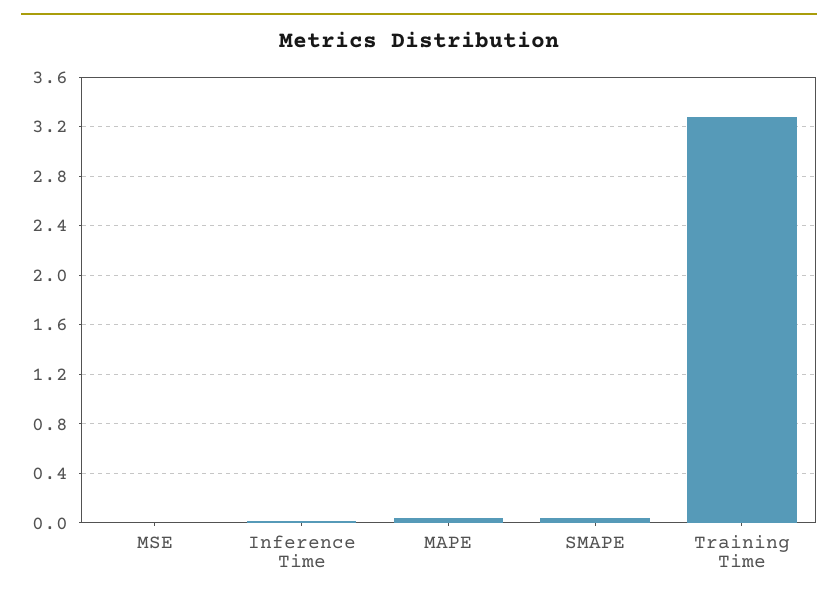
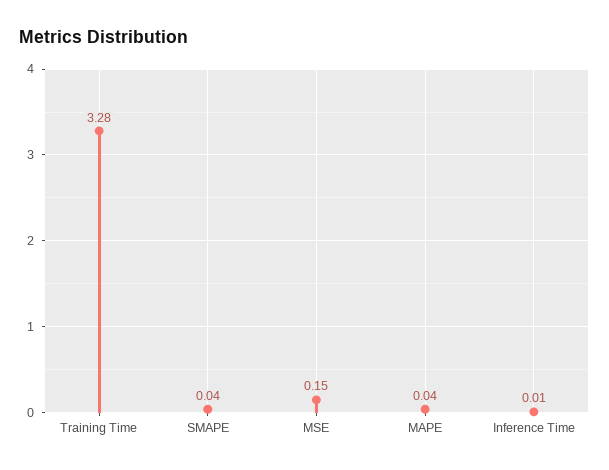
MSE: 0 -> 0.15

